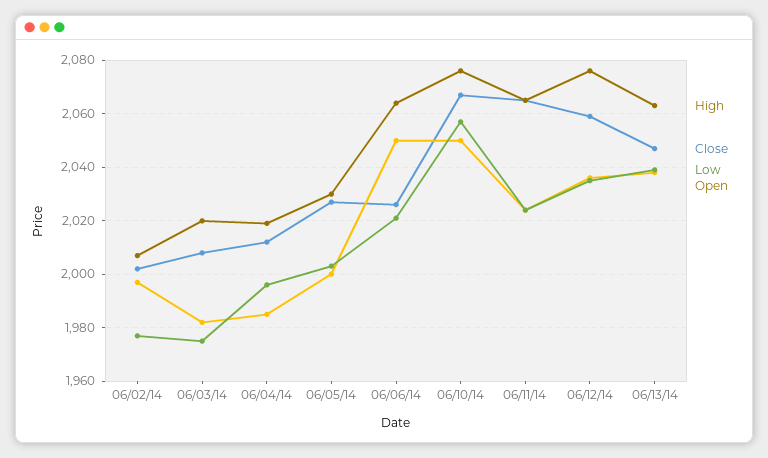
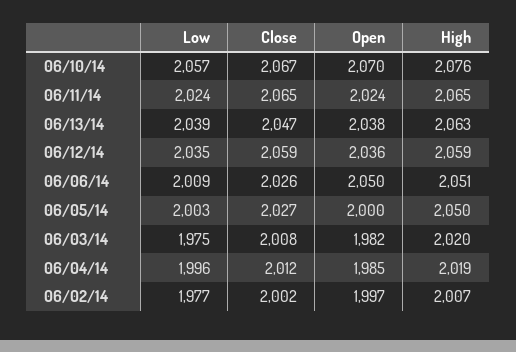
High, 06/05/14: 2030 -> 2050
High, 06/06/14: 2065 -> 2051
Low, 06/06/14: 2020 -> 2009
Open, 06/10/14: 2050 -> 2070
High, 06/12/14: 2075 -> 2059

